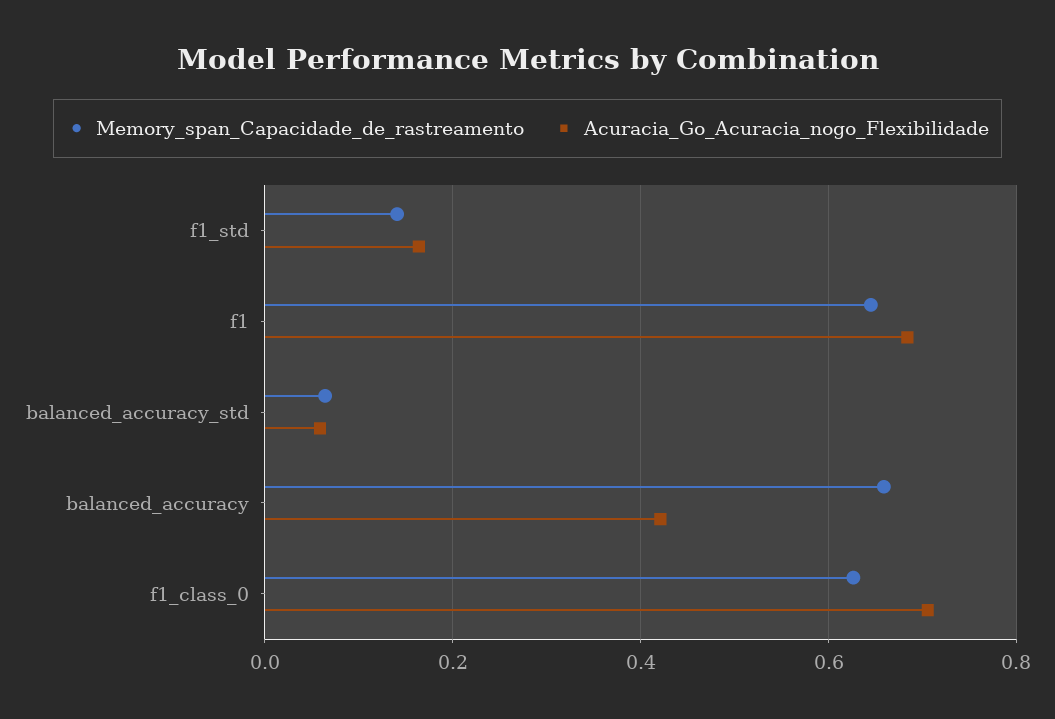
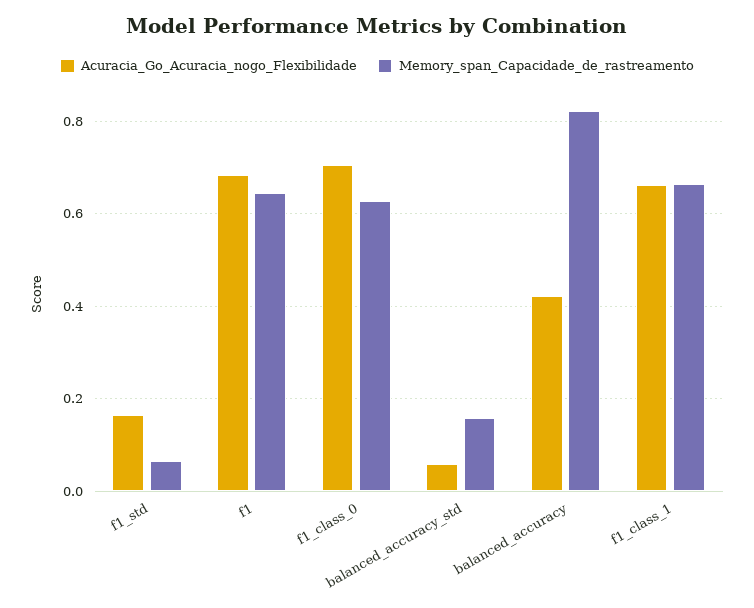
Memory_span_Capacidade_de_rastreamento, f1_std: 0.14 -> 0.06
Memory_span_Capacidade_de_rastreamento, balanced_accuracy_std: 0.06 -> 0.16
Memory_span_Capacidade_de_rastreamento, balanced_accuracy: 0.66 -> 0.82
Acuracia_Go_Acuracia_nogo_Flexibilidade, f1_class_1: none -> 0.66
Memory_span_Capacidade_de_rastreamento, f1_class_1: none -> 0.66

